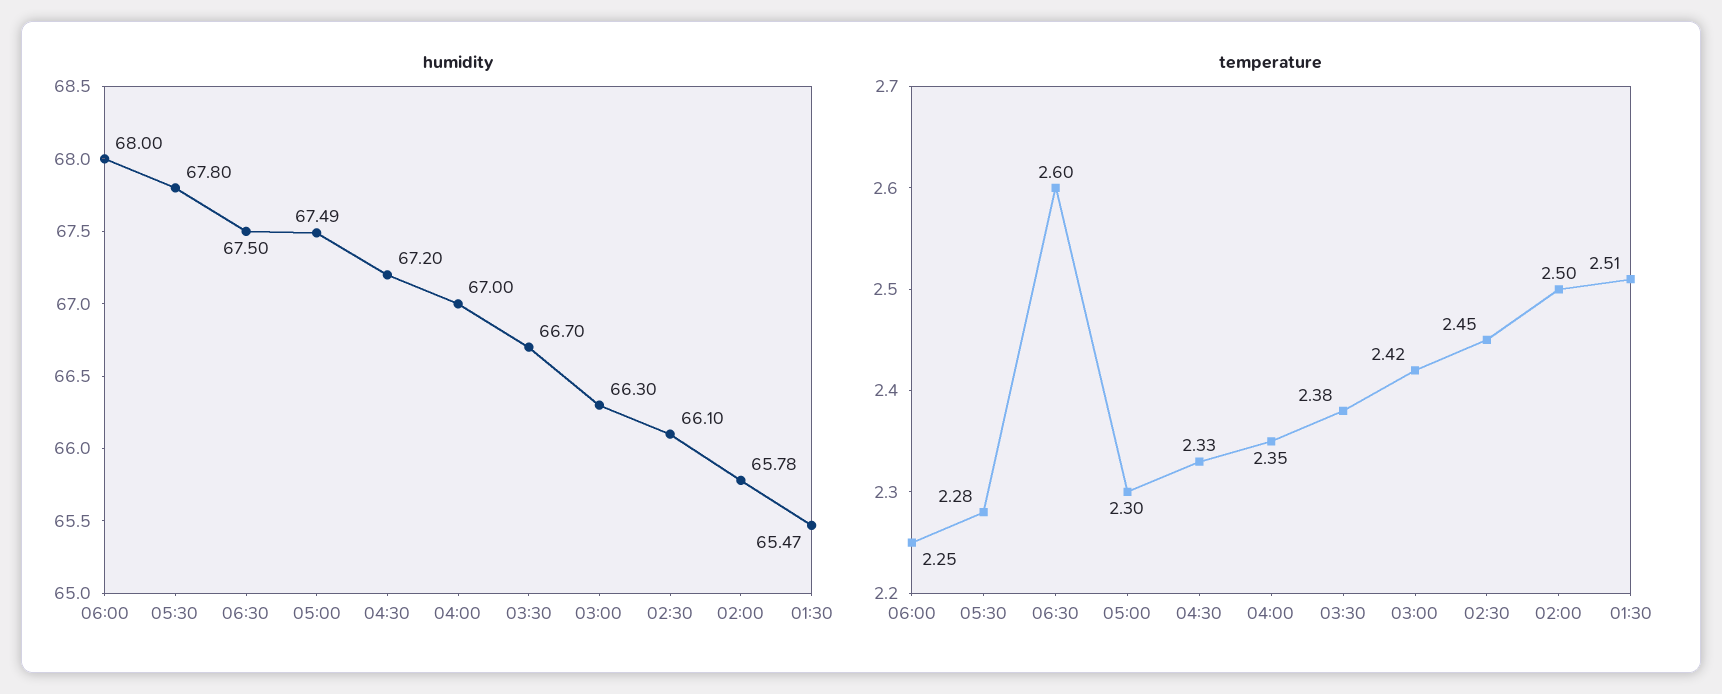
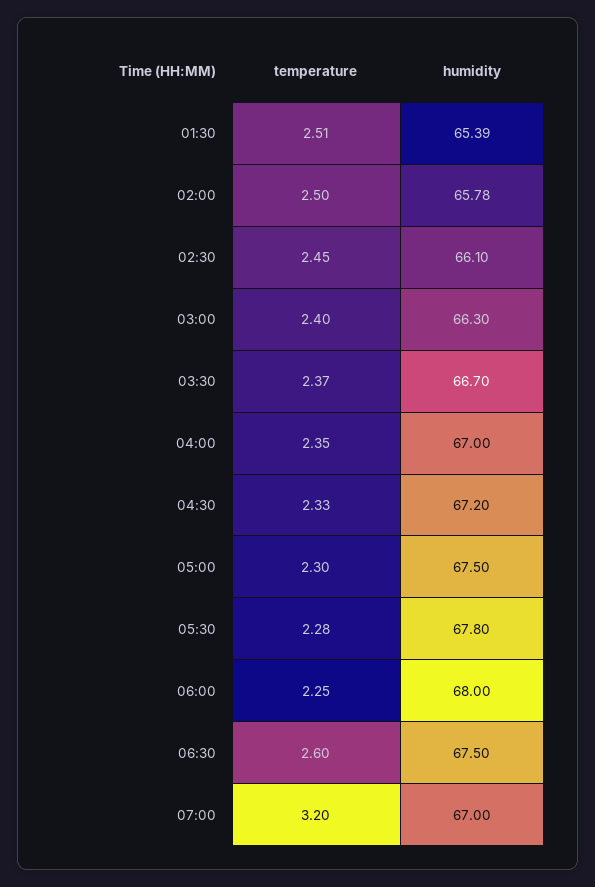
humidity, 05:00: 67.49 -> 67.5
humidity, 01:30: 65.47 -> 65.39
temperature, 03:30: 2.38 -> 2.37
temperature, 03:00: 2.42 -> 2.4
temperature, 07:00: none -> 3.2
humidity, 07:00: none -> 67

